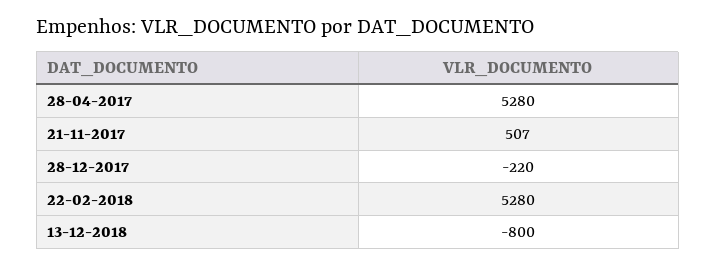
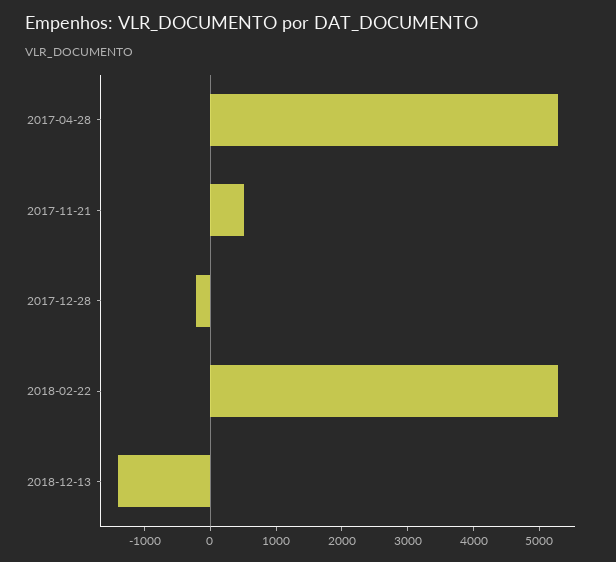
13-12-2018: -800 -> -1400

